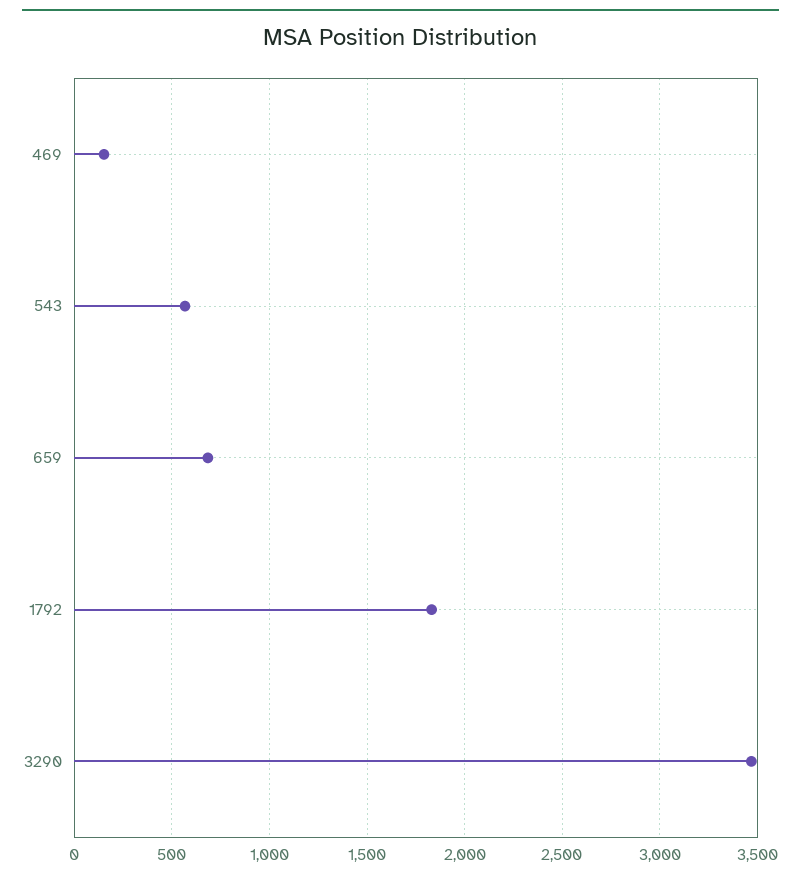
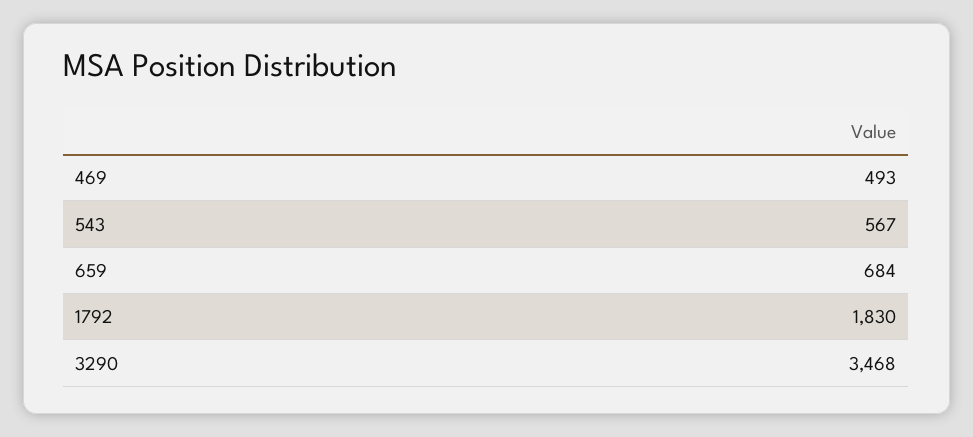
469: 150 -> 493

